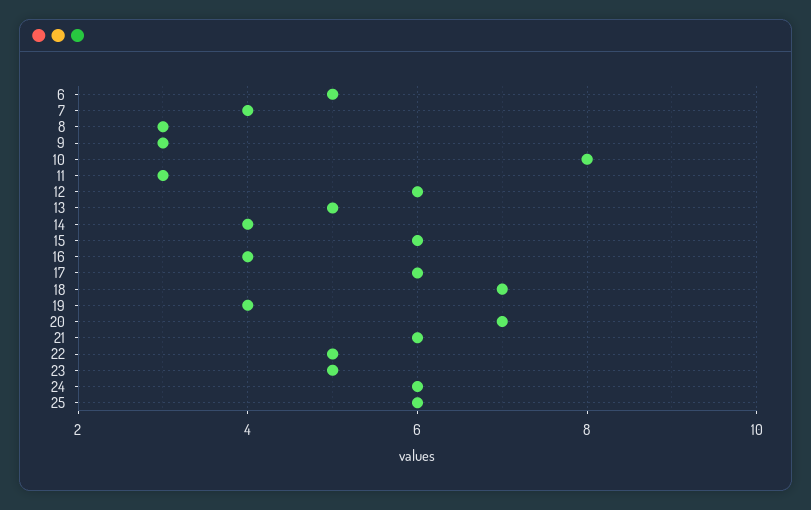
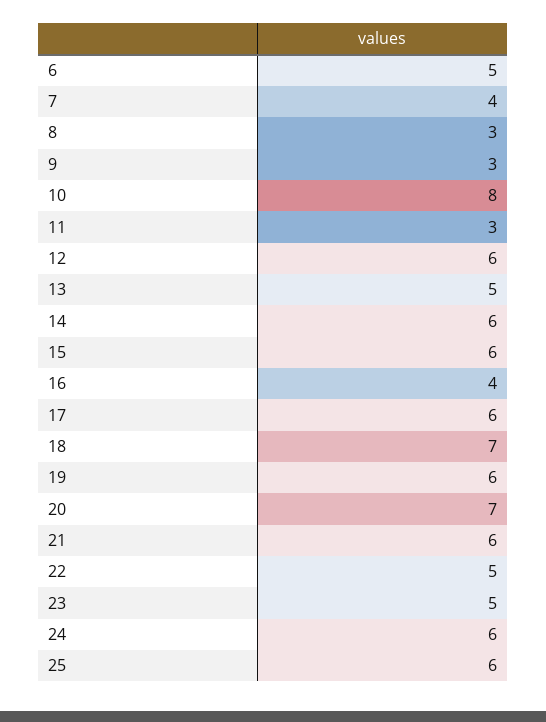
14: 4 -> 6
19: 4 -> 6

